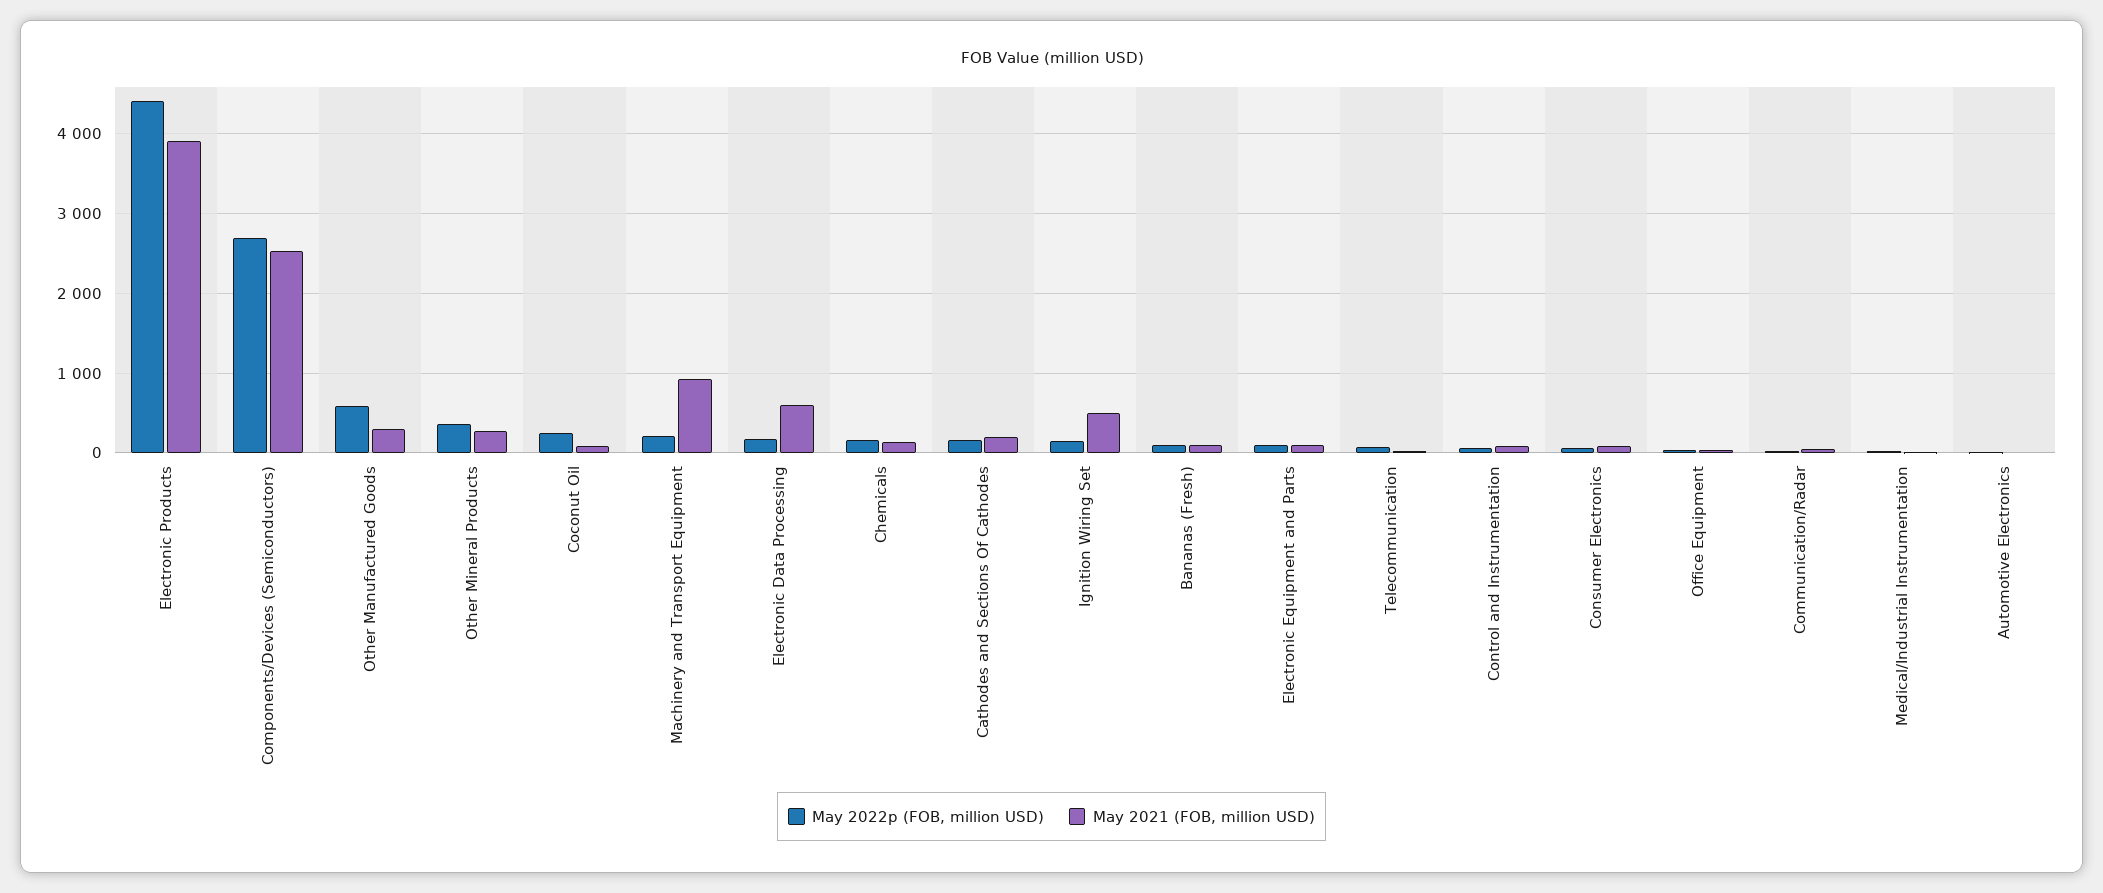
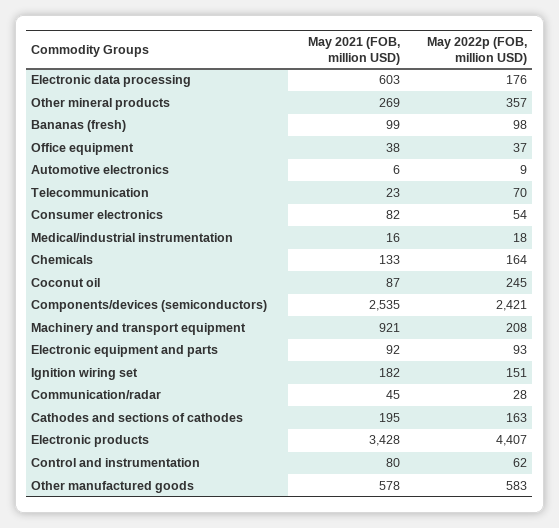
May 2021 (FOB, million USD), Electronic Products: 3900 -> 3428
May 2022p (FOB, million USD), Components/Devices (Semiconductors): 2700 -> 2421
May 2021 (FOB, million USD), Other Manufactured Goods: 300 -> 578
May 2021 (FOB, million USD), Ignition Wiring Set: 500 -> 182

